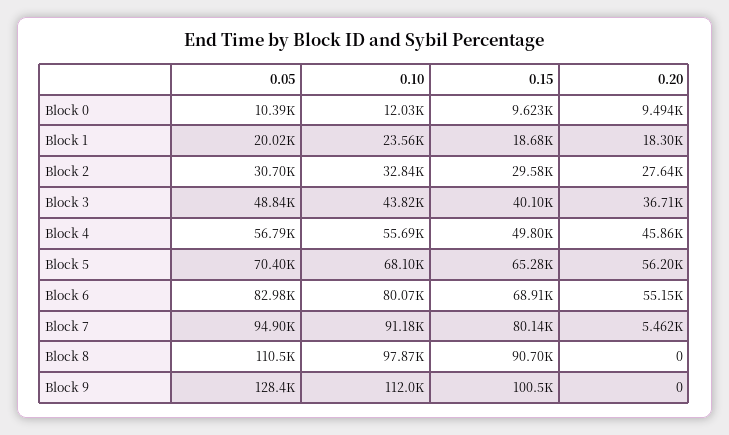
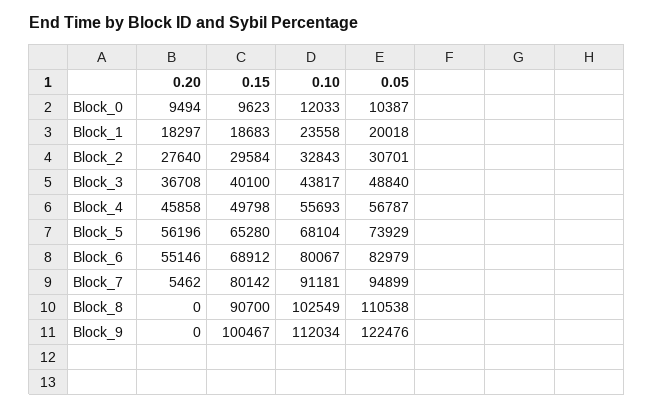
0.05, Block 5: 70400 -> 73929
0.10, Block 8: 97870 -> 102549
0.05, Block 9: 128400 -> 122476

